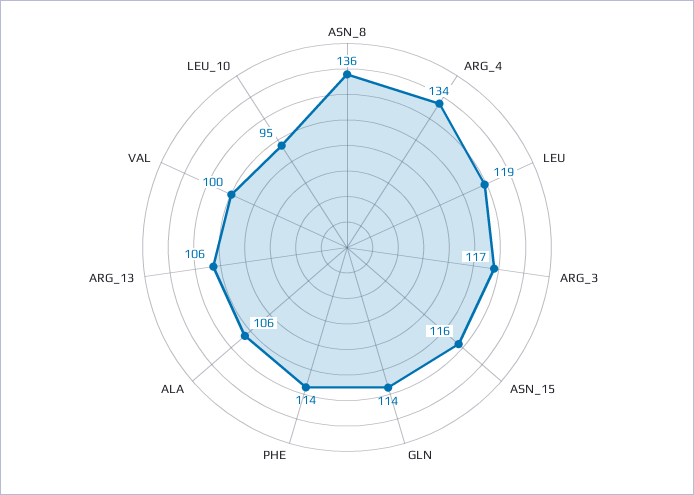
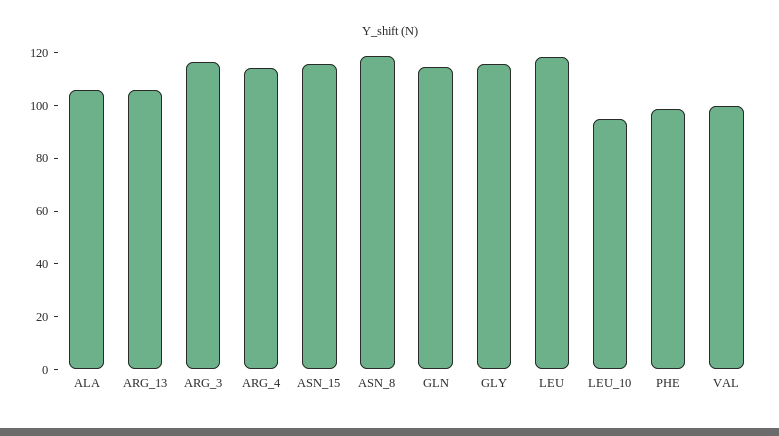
ASN_8: 136 -> 120
ARG_4: 134 -> 115
PHE: 114 -> 100
GLY: none -> 115

